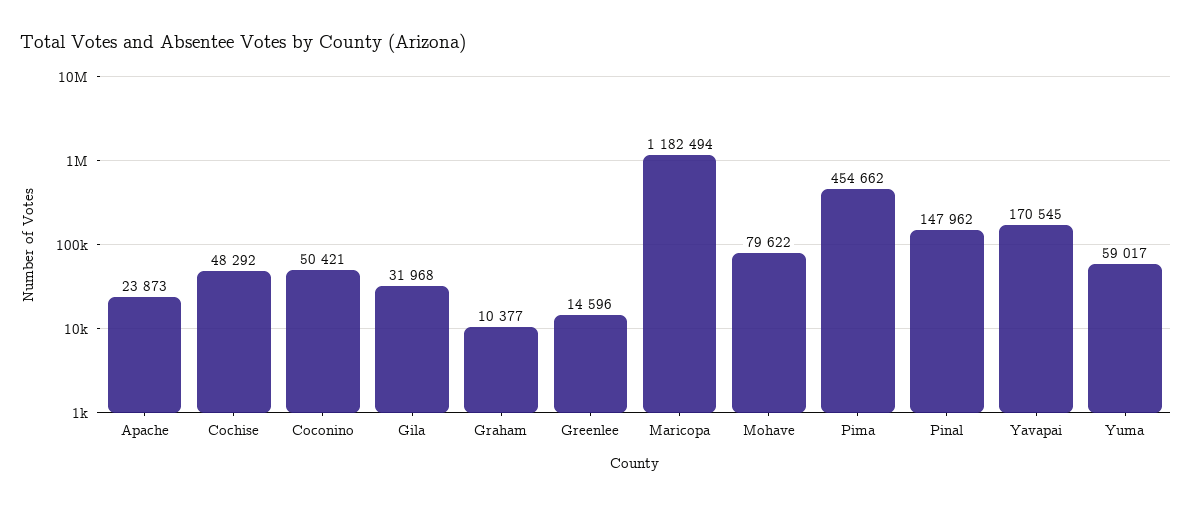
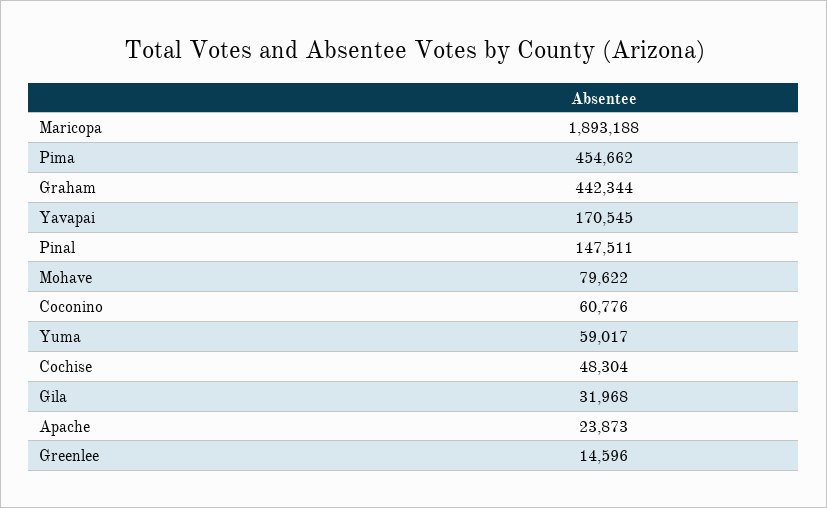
Cochise: 48292 -> 48304
Coconino: 50421 -> 60776
Graham: 10377 -> 442344
Maricopa: 1182494 -> 1893188
Pinal: 147962 -> 147511

